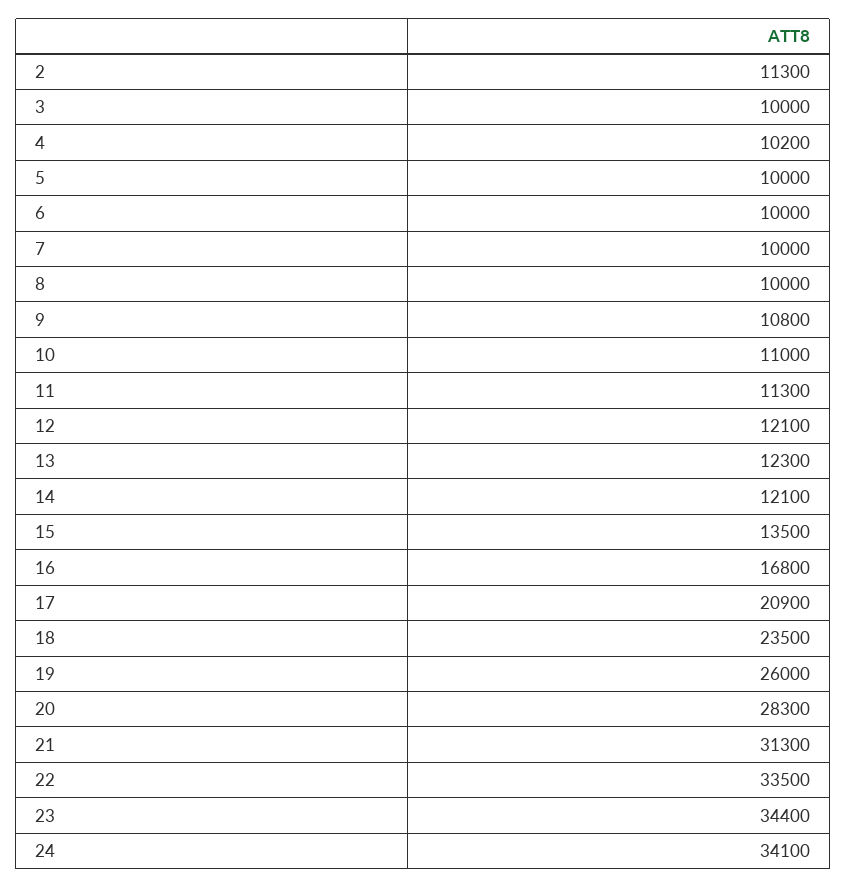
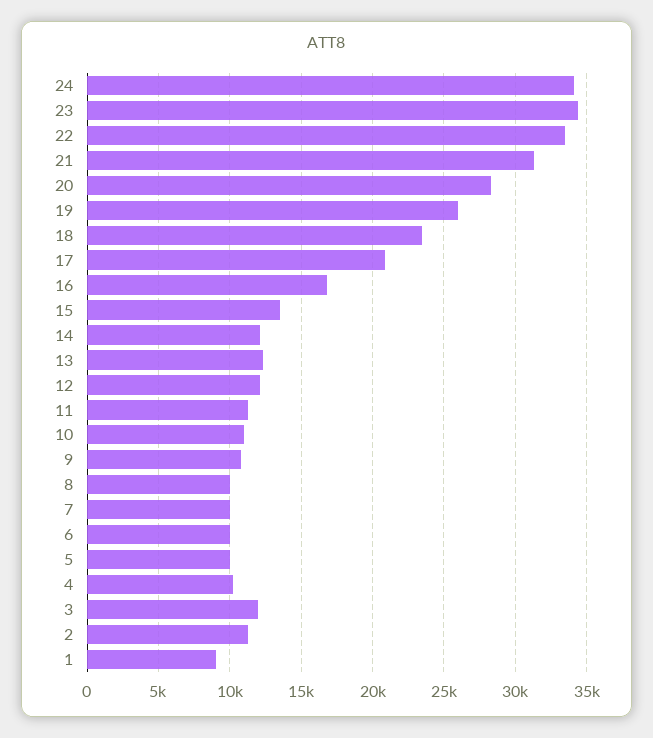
3: 10000 -> 12000
1: none -> 9000

